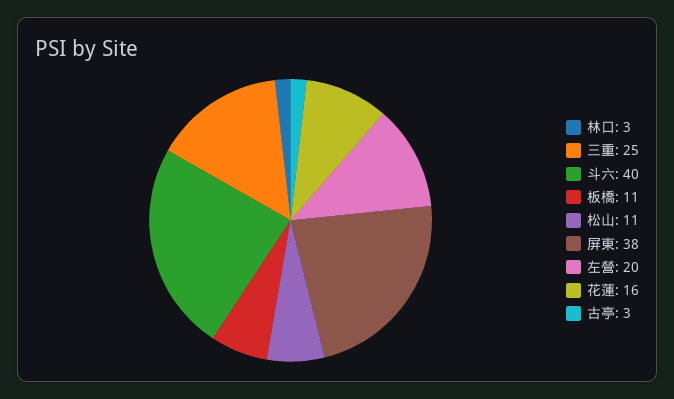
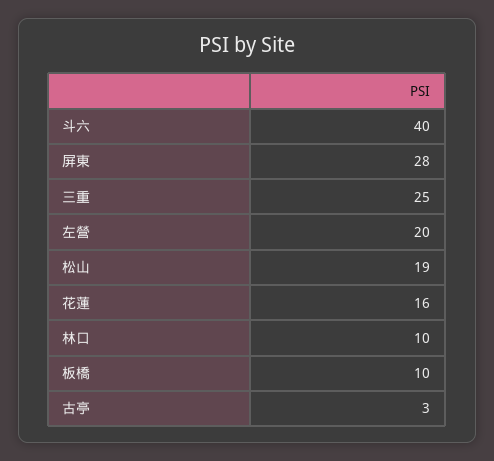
林口: 3 -> 10
板橋: 11 -> 10
松山: 11 -> 19
屏東: 38 -> 28

